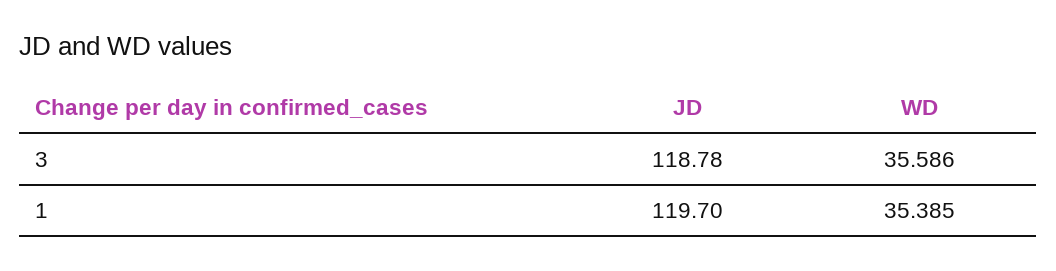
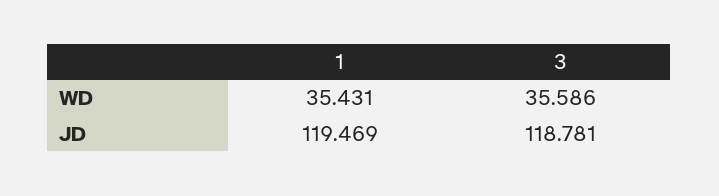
JD, 1: 119.7 -> 119.469
WD, 1: 35.385 -> 35.431

